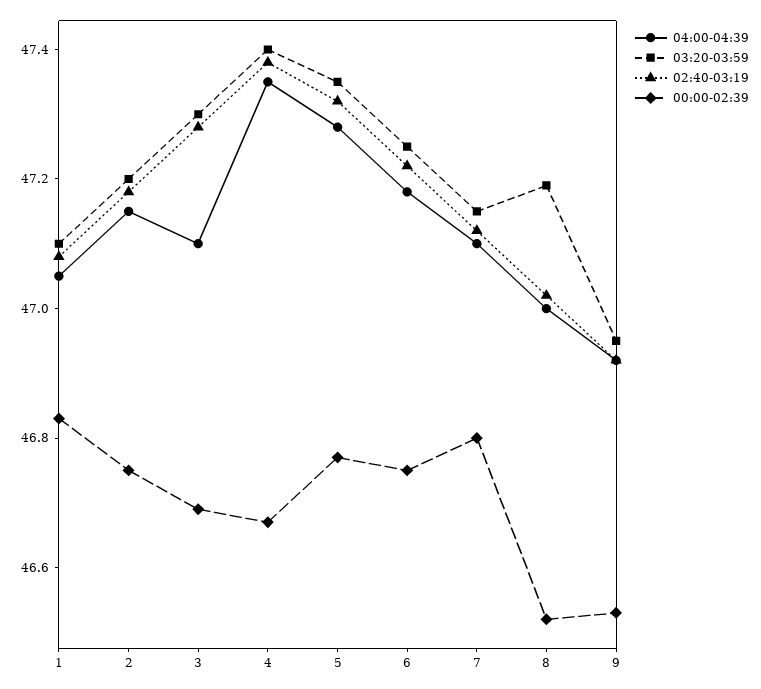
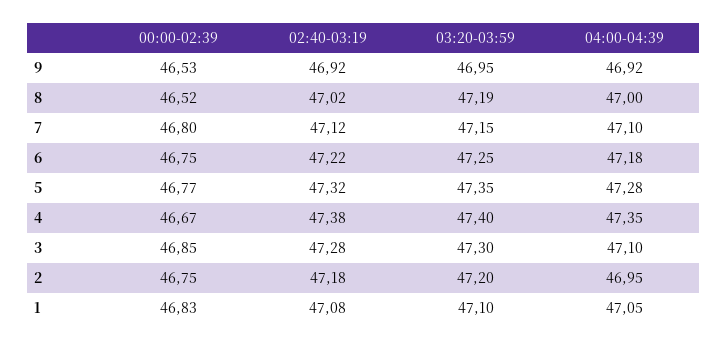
04:00-04:39, 2: 47.15 -> 46.95
00:00-02:39, 3: 46.7 -> 46.85

